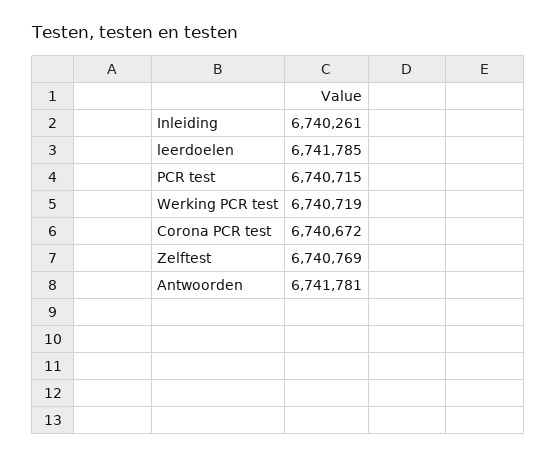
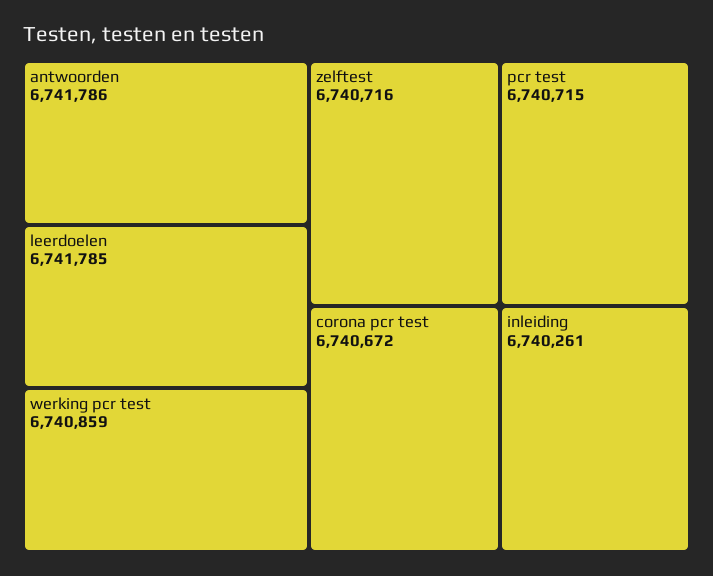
Werking PCR test: 6740719 -> 6740859
Zelftest: 6740769 -> 6740716
Antwoorden: 6741781 -> 6741786

